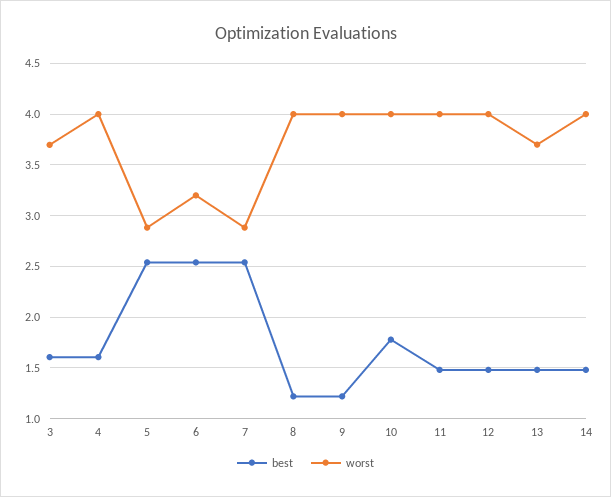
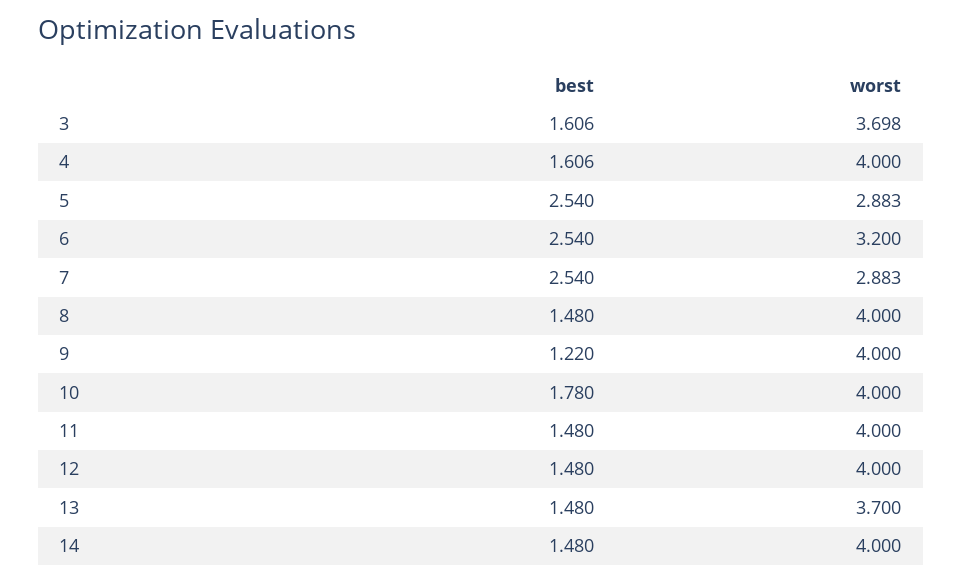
best, 8: 1.2 -> 1.48

